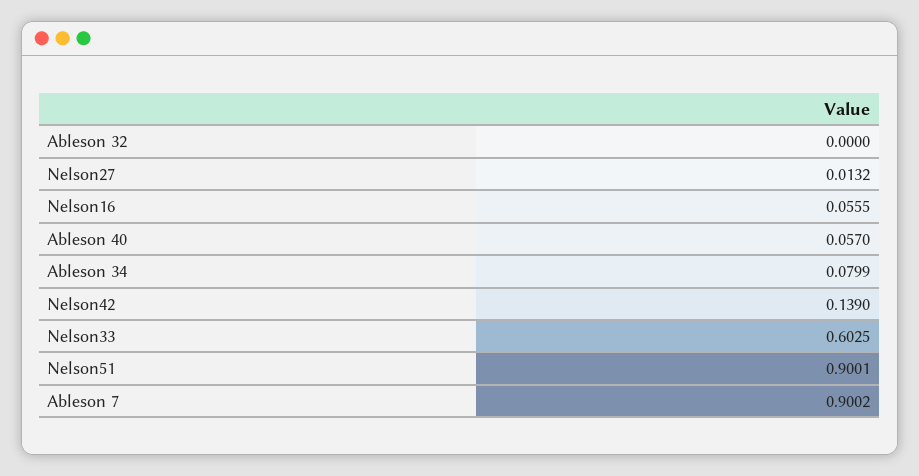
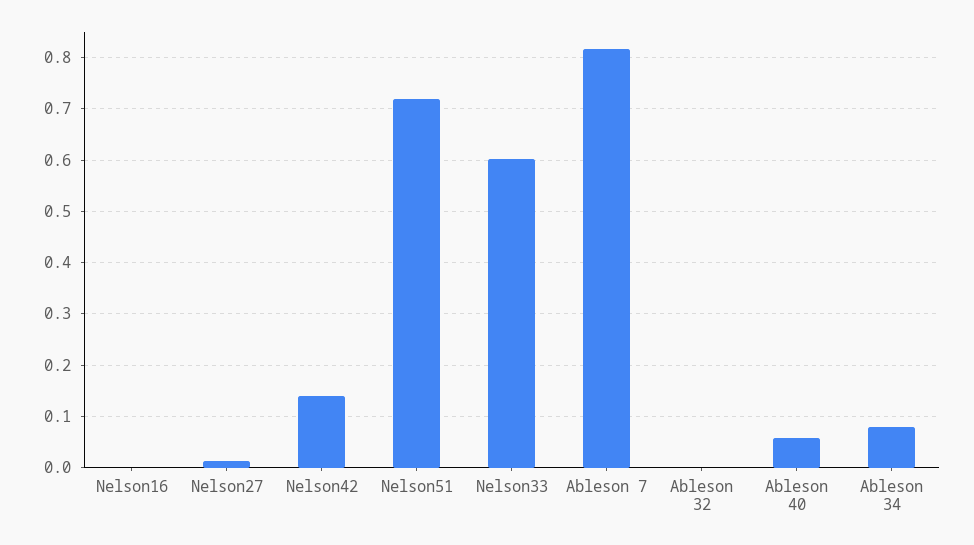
Nelson16: 0.0555 -> 0
Nelson51: 0.9001 -> 0.72
Ableson 7: 0.9002 -> 0.82

